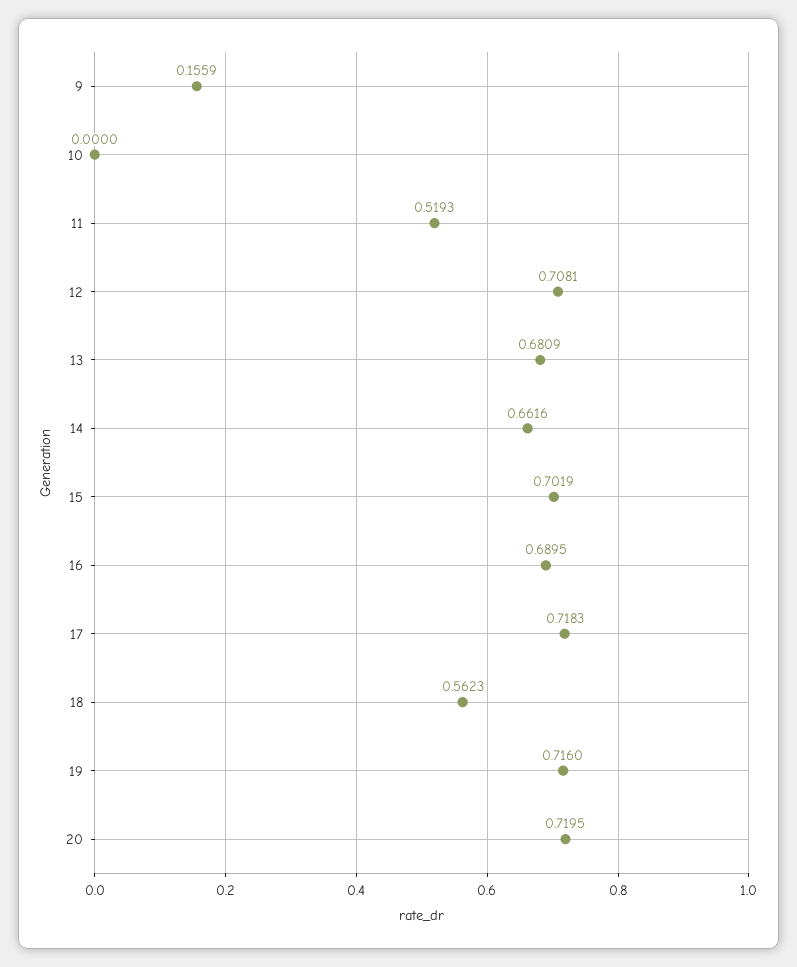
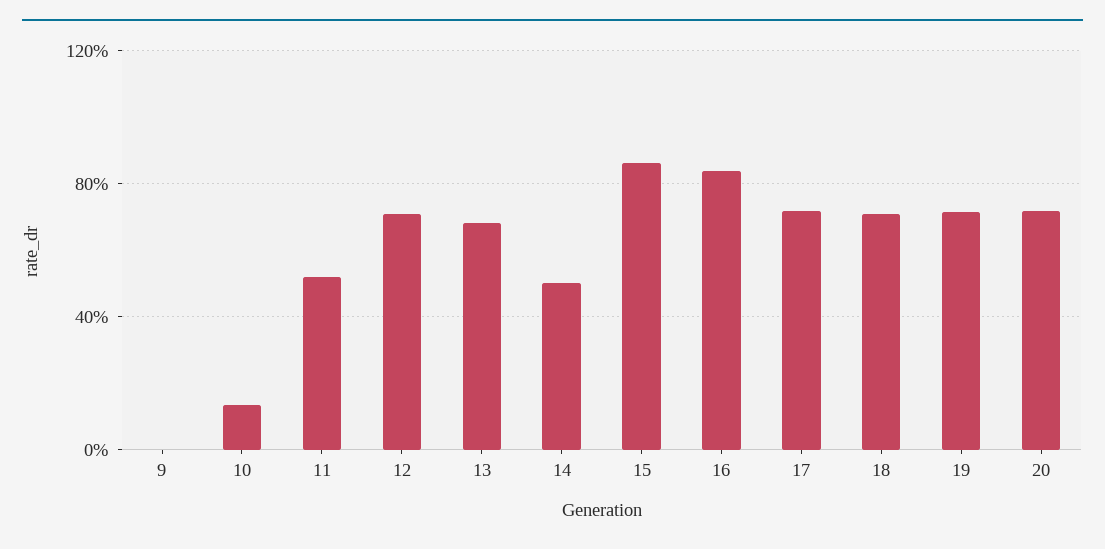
9: 0.1559 -> 0
10: 0 -> 0.15
14: 0.6616 -> 0.5
15: 0.7019 -> 0.85
16: 0.6895 -> 0.85
18: 0.5623 -> 0.7

